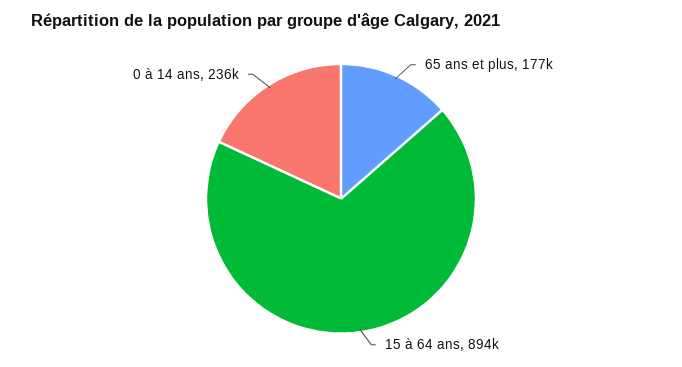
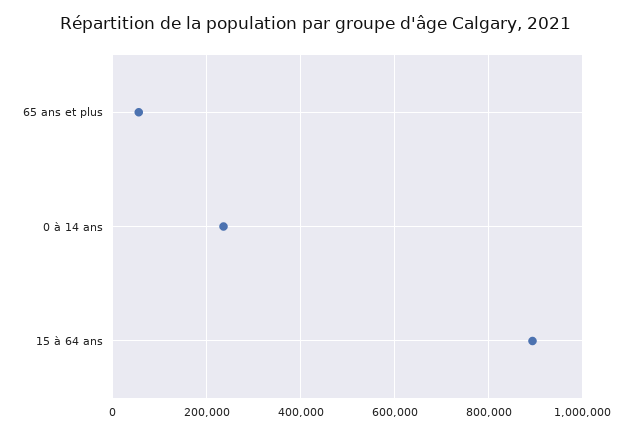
65 ans et plus: 177000 -> 60000

